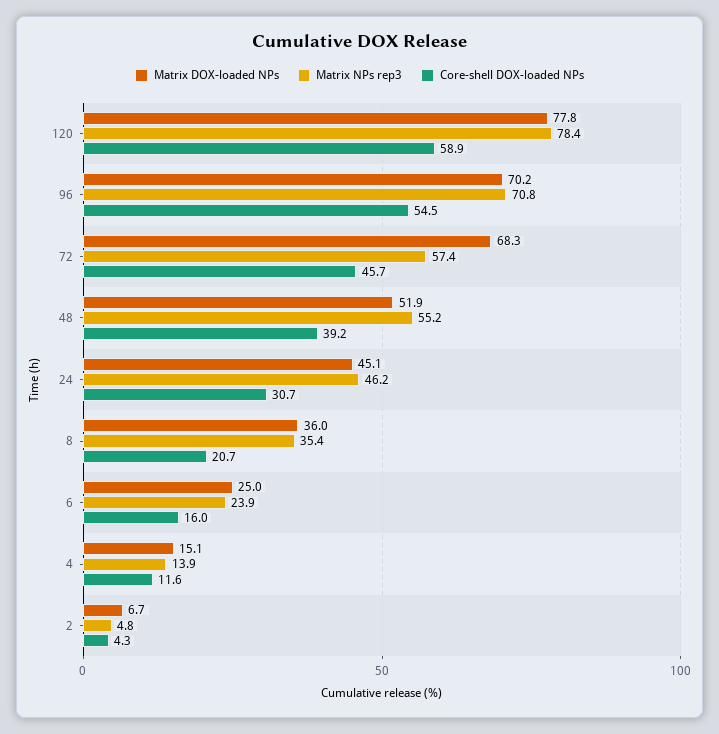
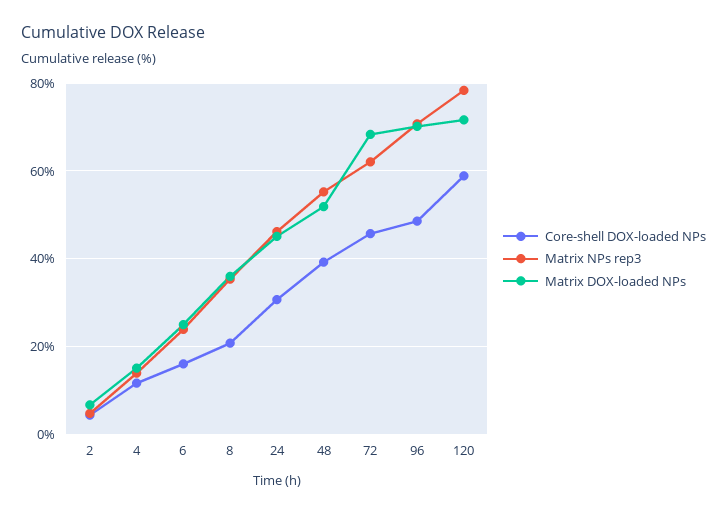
Matrix DOX-loaded NPs, 120: 77.8 -> 72
Core-shell DOX-loaded NPs, 96: 54.5 -> 48
Matrix NPs rep3, 72: 57.4 -> 62

